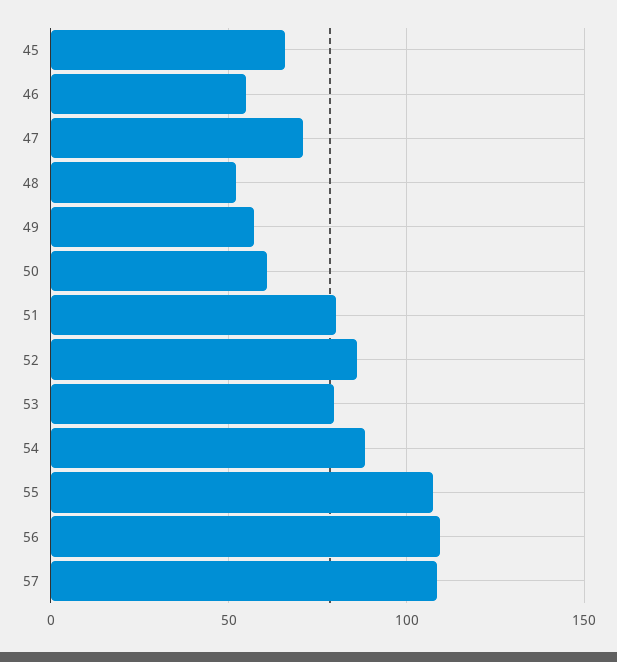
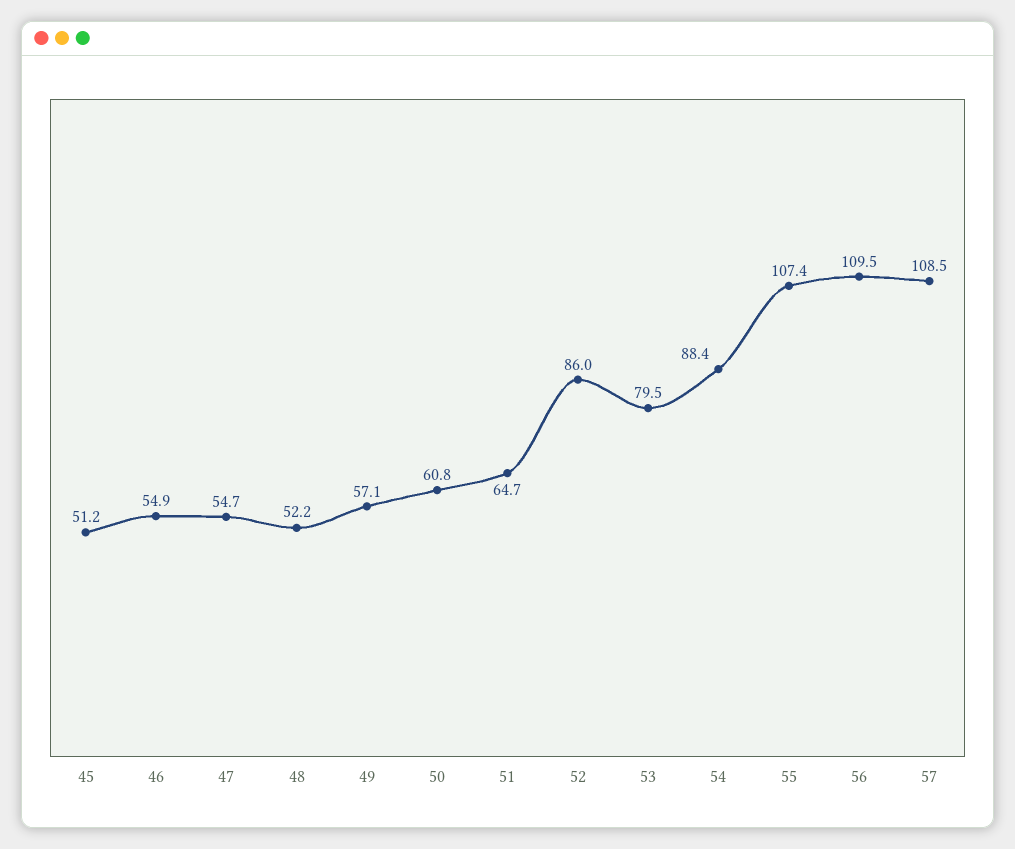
45: 65 -> 51.2
47: 70 -> 54.7
51: 80 -> 64.7

